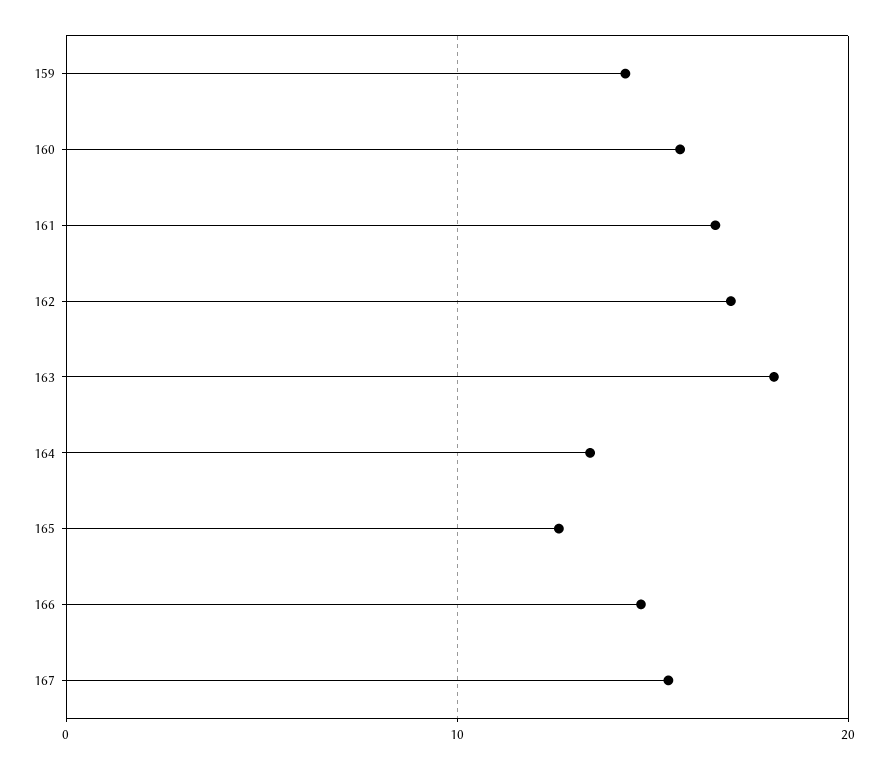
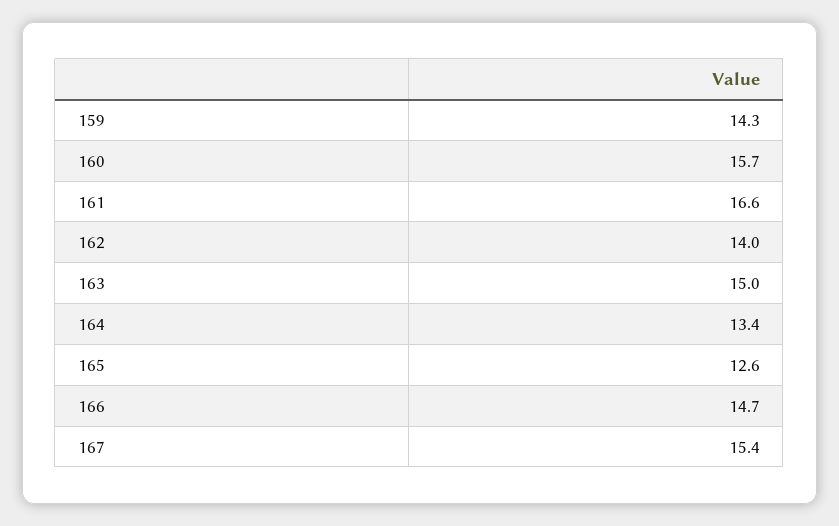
162: 17 -> 14
163: 18 -> 15

